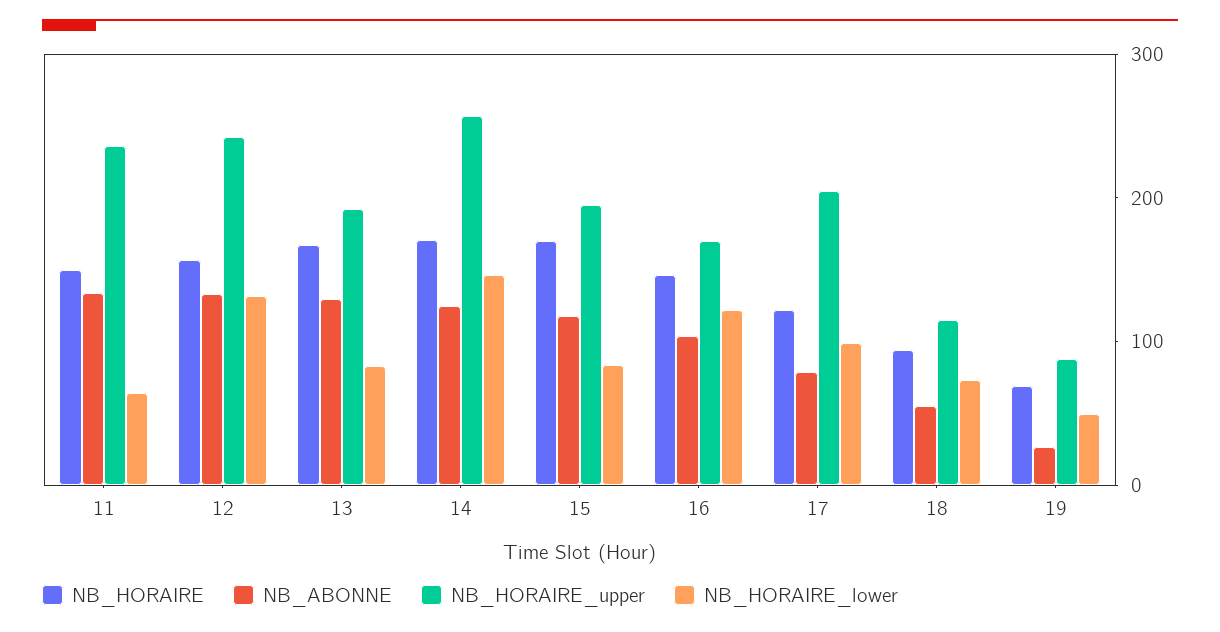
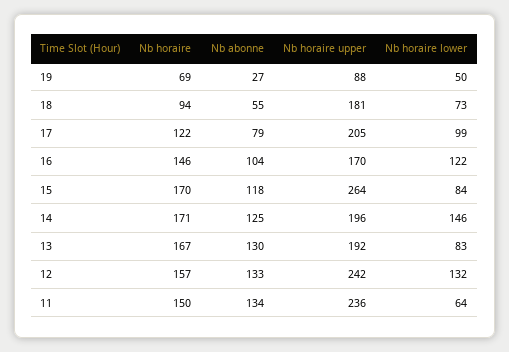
NB_HORAIRE_upper, 14: 260 -> 196
NB_HORAIRE_upper, 15: 200 -> 264
NB_HORAIRE_upper, 18: 120 -> 181

